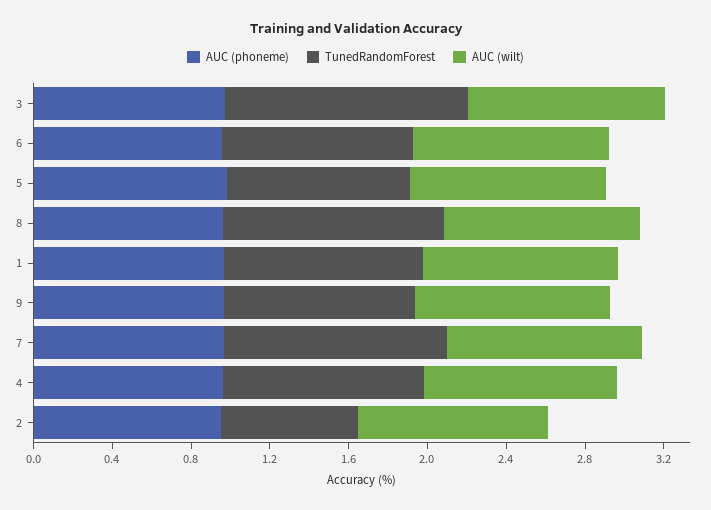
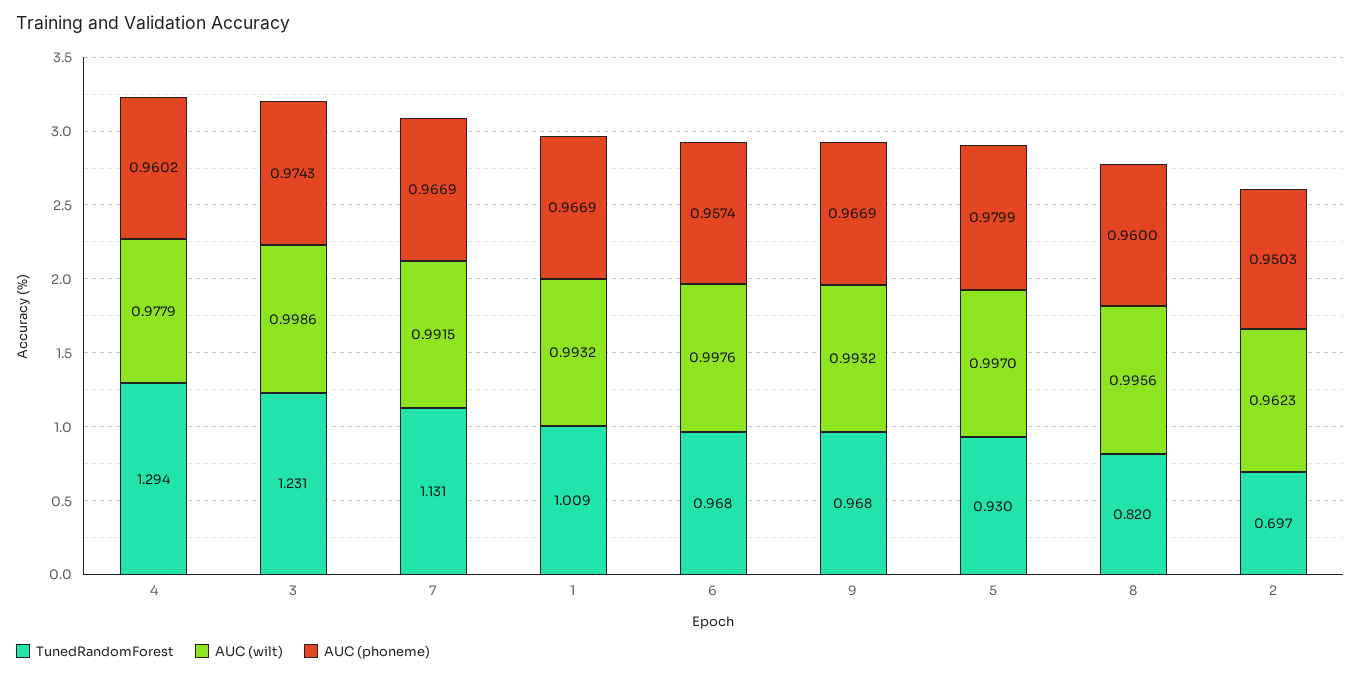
TunedRandomForest, 8: 1.1 -> 0.82
TunedRandomForest, 4: 1 -> 1.294

